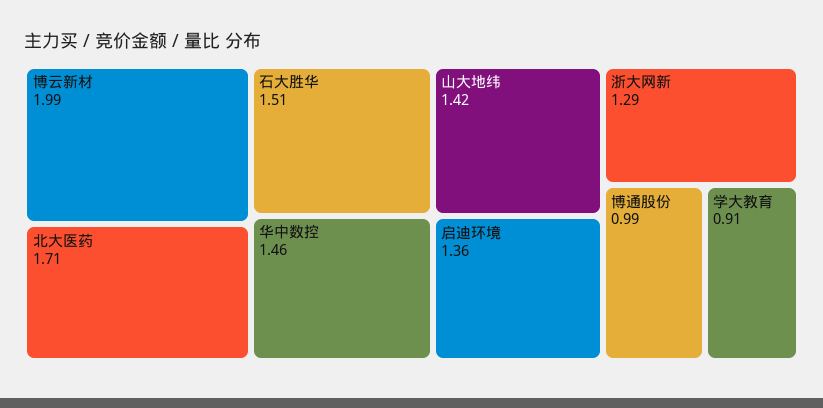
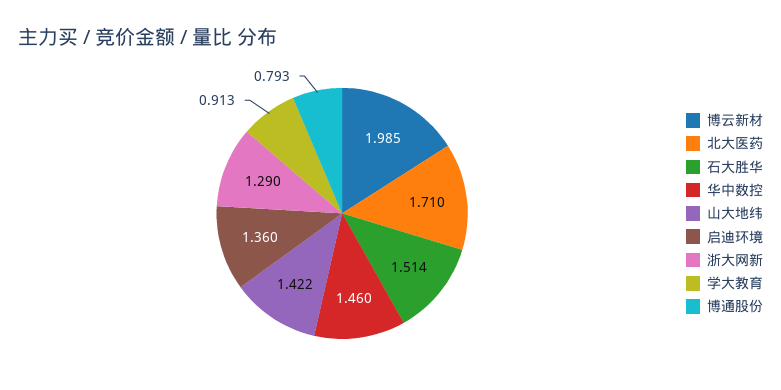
博通股份: 0.99 -> 0.793

